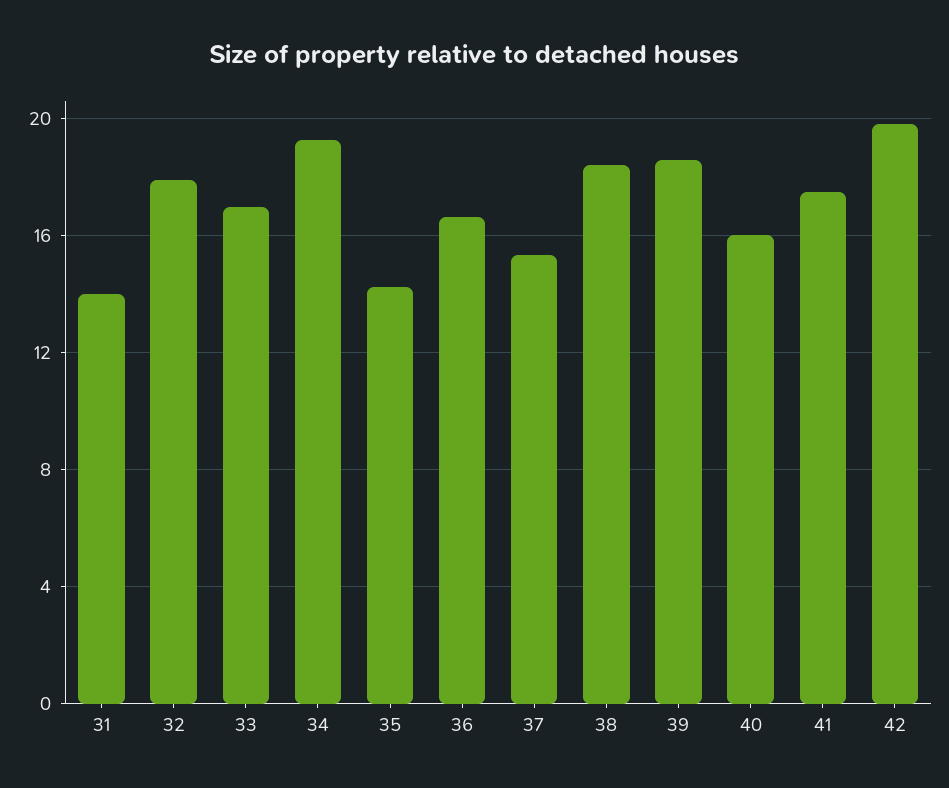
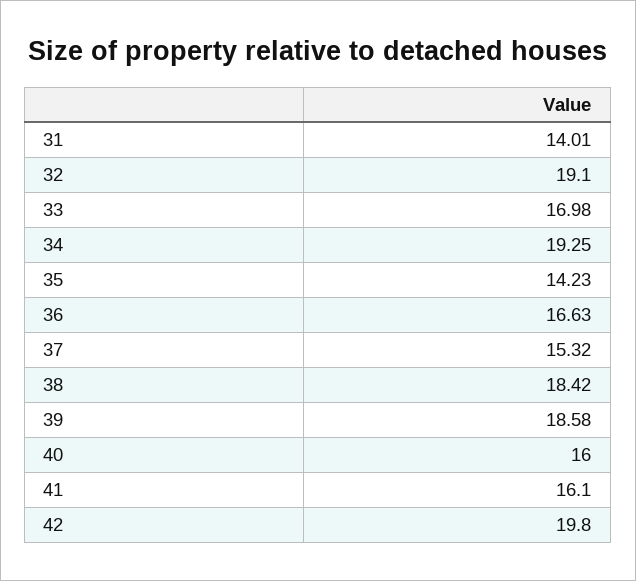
32: 18 -> 19.1
41: 17.5 -> 16.1

